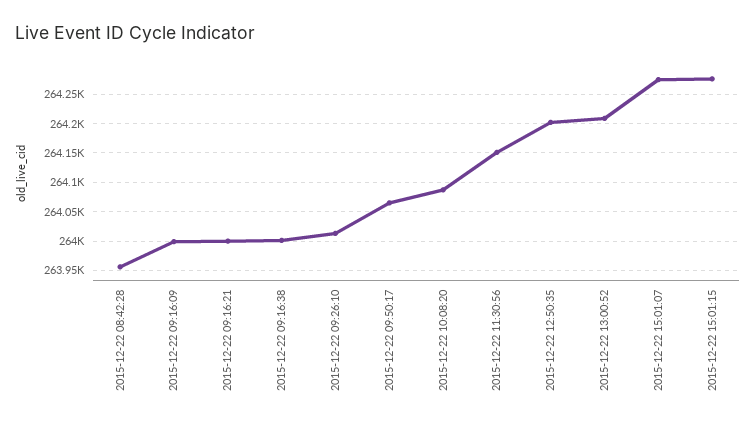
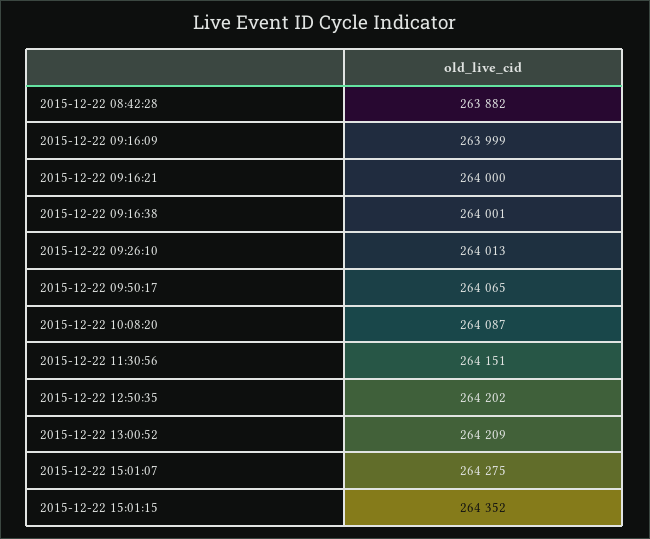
2015-12-22 08:42:28: 263950 -> 263882
2015-12-22 15:01:15: 264275 -> 264352

